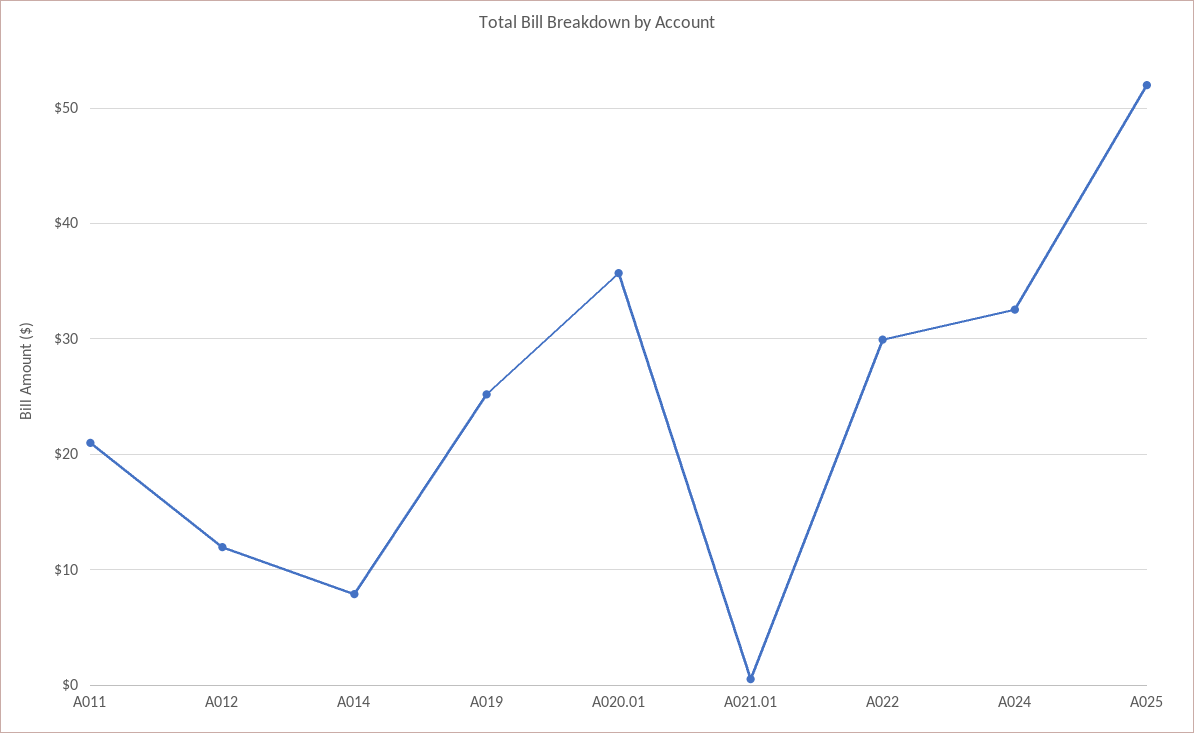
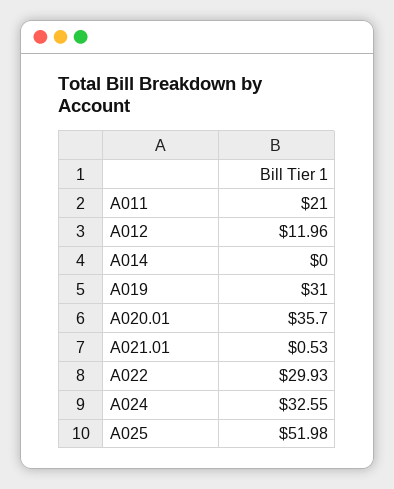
A014: 8 -> 0
A019: 25 -> 31

